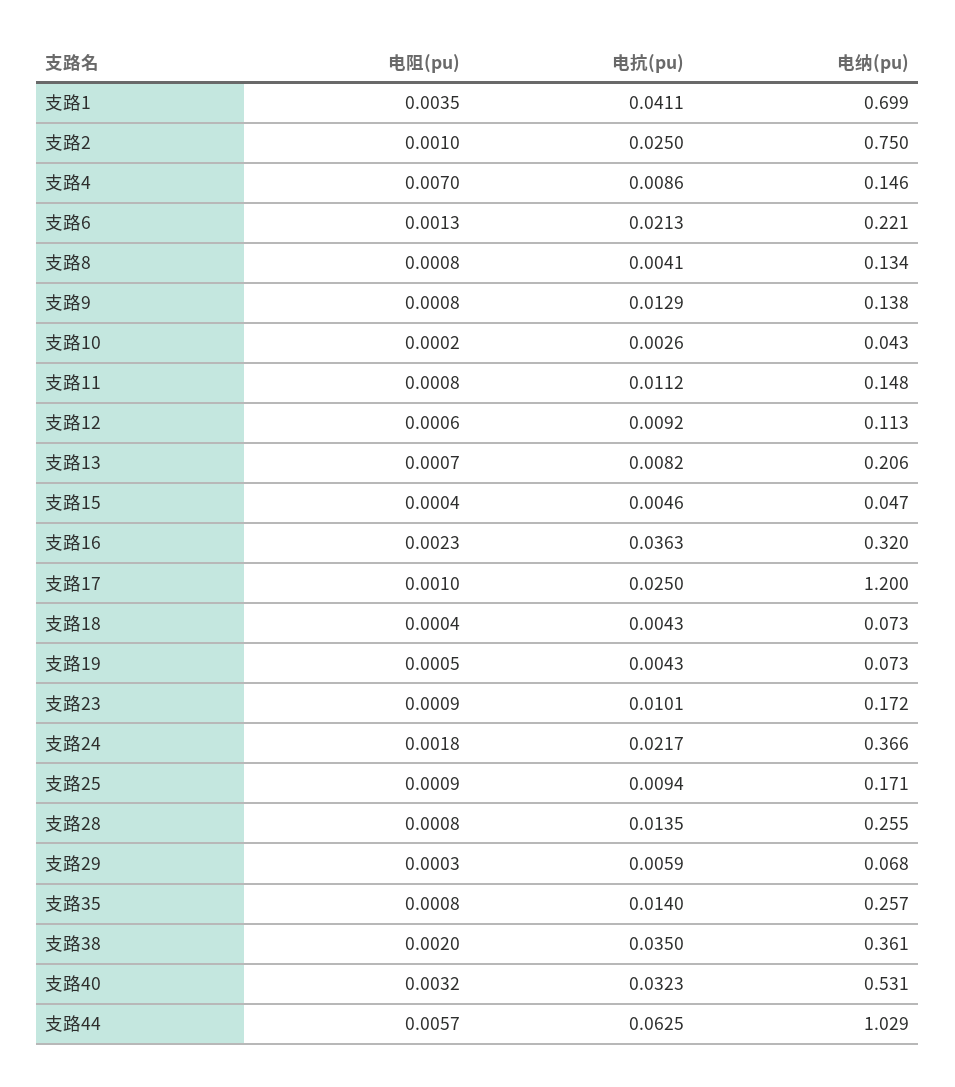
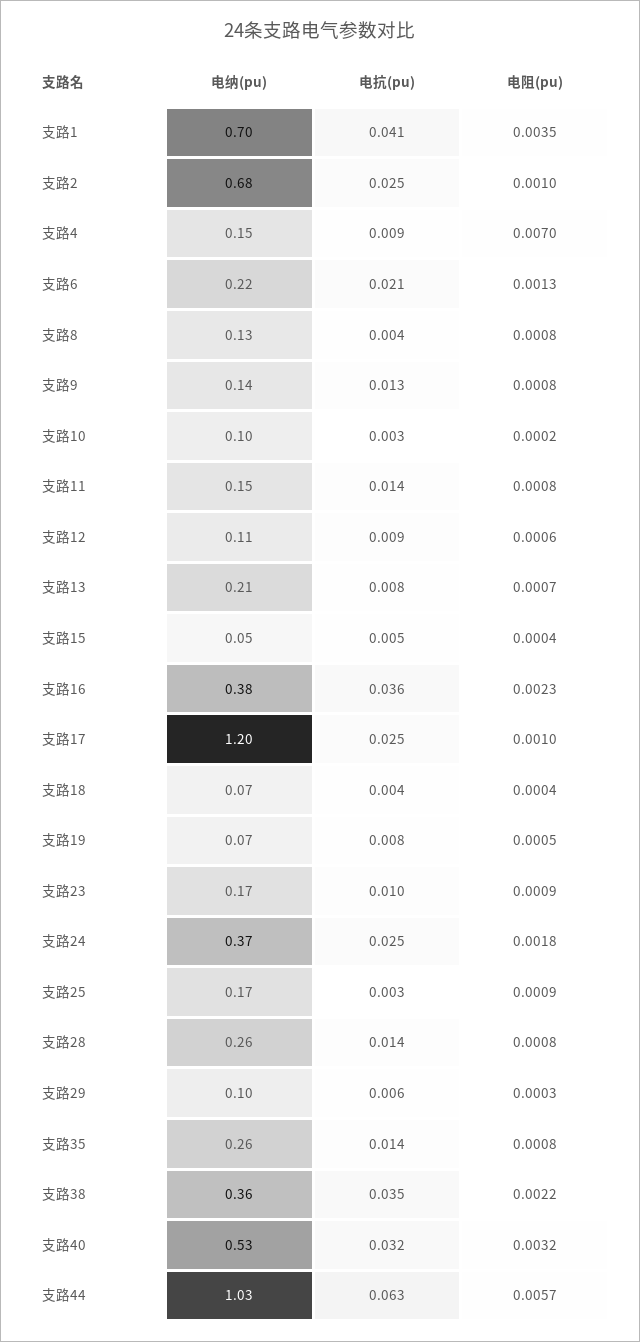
电纳(pu), 支路2: 0.75 -> 0.68
电纳(pu), 支路10: 0.043 -> 0.1
电抗(pu), 支路11: 0.0112 -> 0.014
电纳(pu), 支路16: 0.32 -> 0.38
电抗(pu), 支路19: 0.0043 -> 0.008
电抗(pu), 支路24: 0.0217 -> 0.025
电抗(pu), 支路25: 0.0094 -> 0.003
电纳(pu), 支路29: 0.068 -> 0.1
电阻(pu), 支路38: 0.002 -> 0.0022

